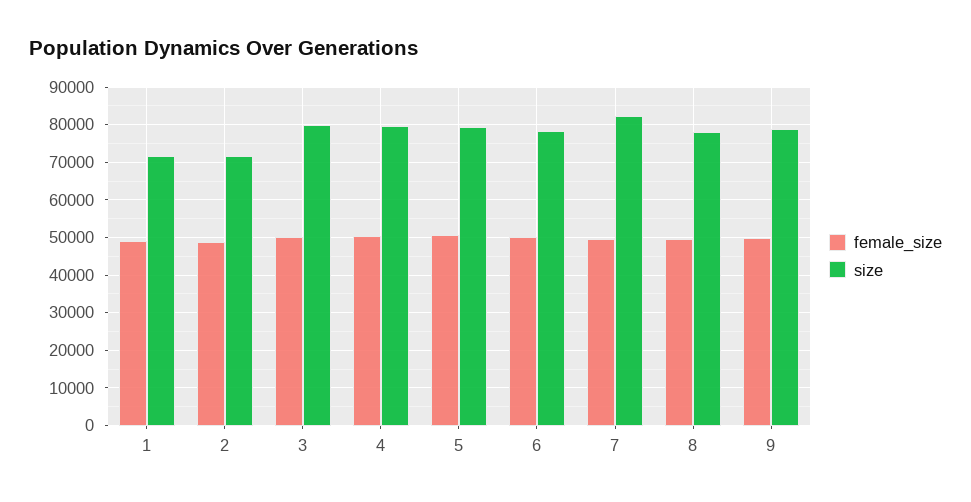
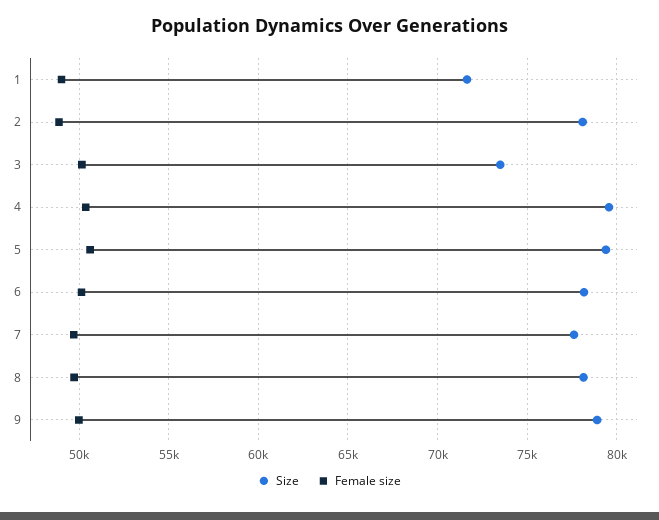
size, 2: 72000 -> 78000
size, 3: 80000 -> 73500
size, 7: 82000 -> 77500

